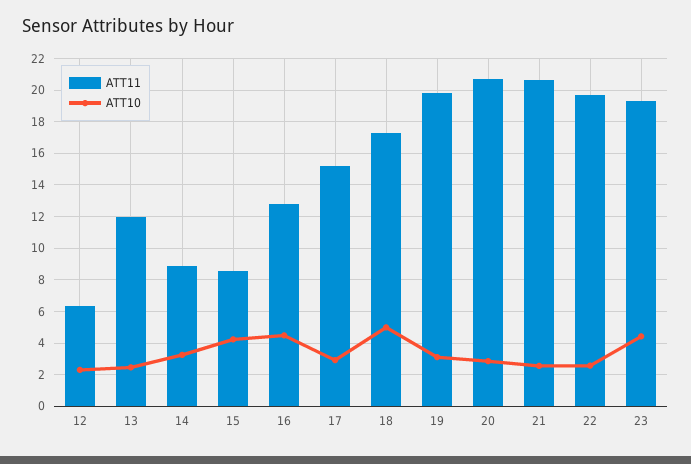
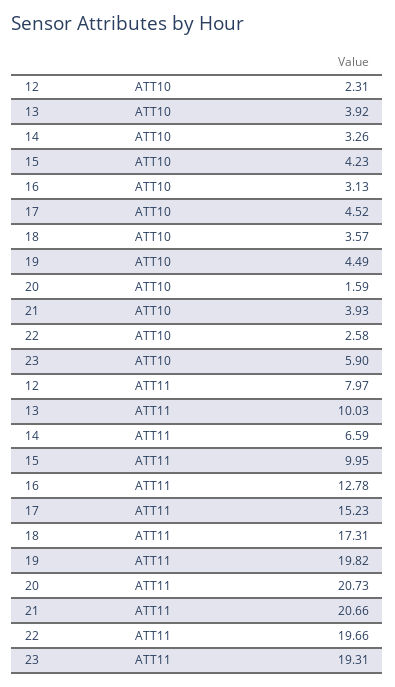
ATT11, 12: 6.5 -> 7.97
ATT11, 13: 12 -> 10.03
ATT10, 13: 2.5 -> 3.92
ATT11, 14: 9 -> 6.59
ATT11, 15: 8.5 -> 9.95
ATT10, 16: 4.5 -> 3.13
ATT10, 17: 3 -> 4.52
ATT10, 18: 5 -> 3.57
ATT10, 19: 3 -> 4.49
ATT10, 20: 3 -> 1.59
ATT10, 21: 2.5 -> 3.93
ATT10, 23: 4.5 -> 5.9

